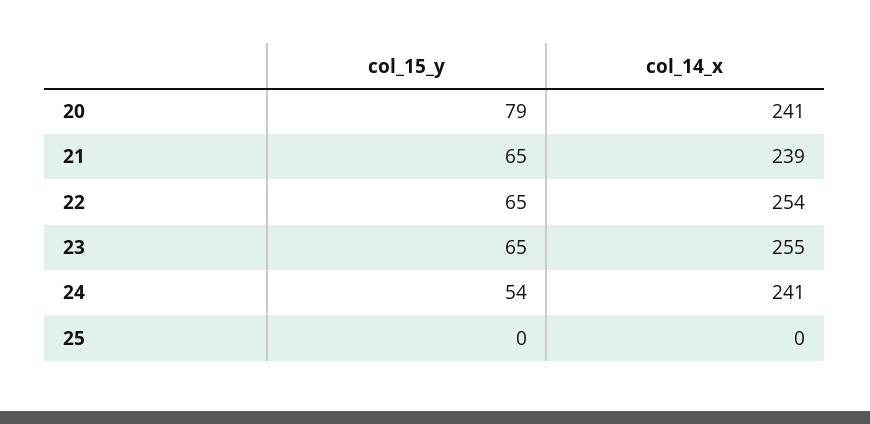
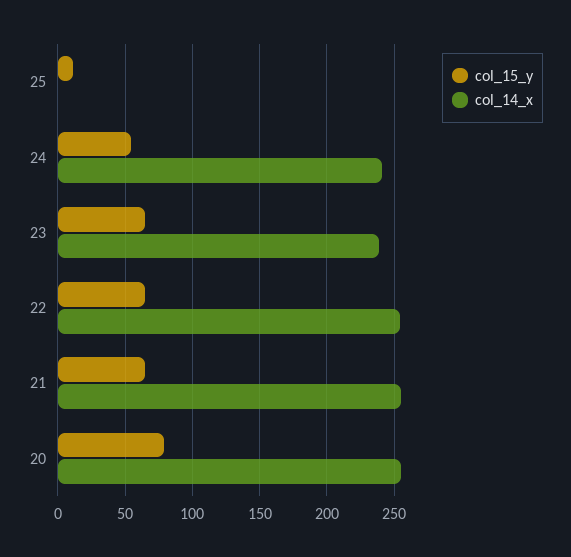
col_14_x, 20: 241 -> 255
col_14_x, 21: 239 -> 255
col_14_x, 23: 255 -> 240
col_15_y, 25: 0 -> 10

